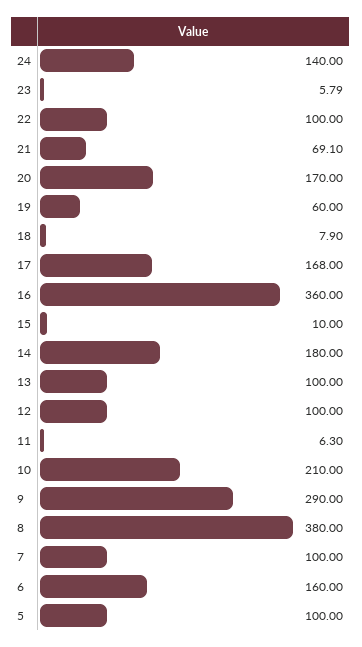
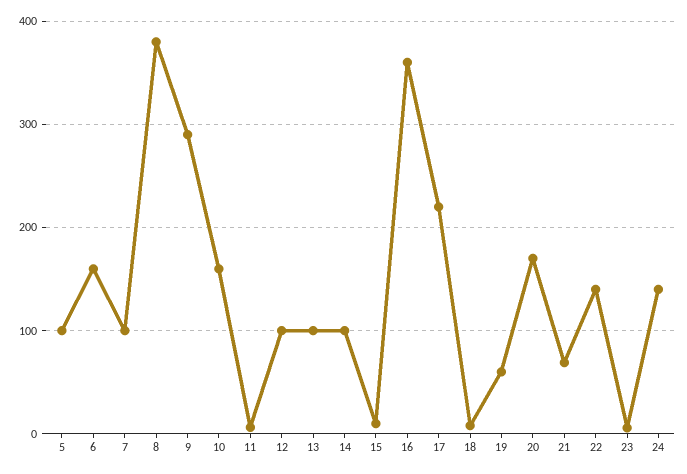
22: 100 -> 140
17: 168 -> 220
14: 180 -> 100
10: 210 -> 160

